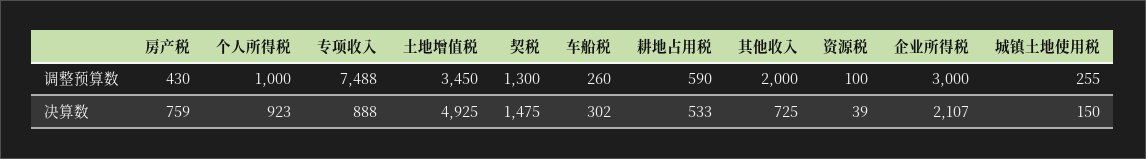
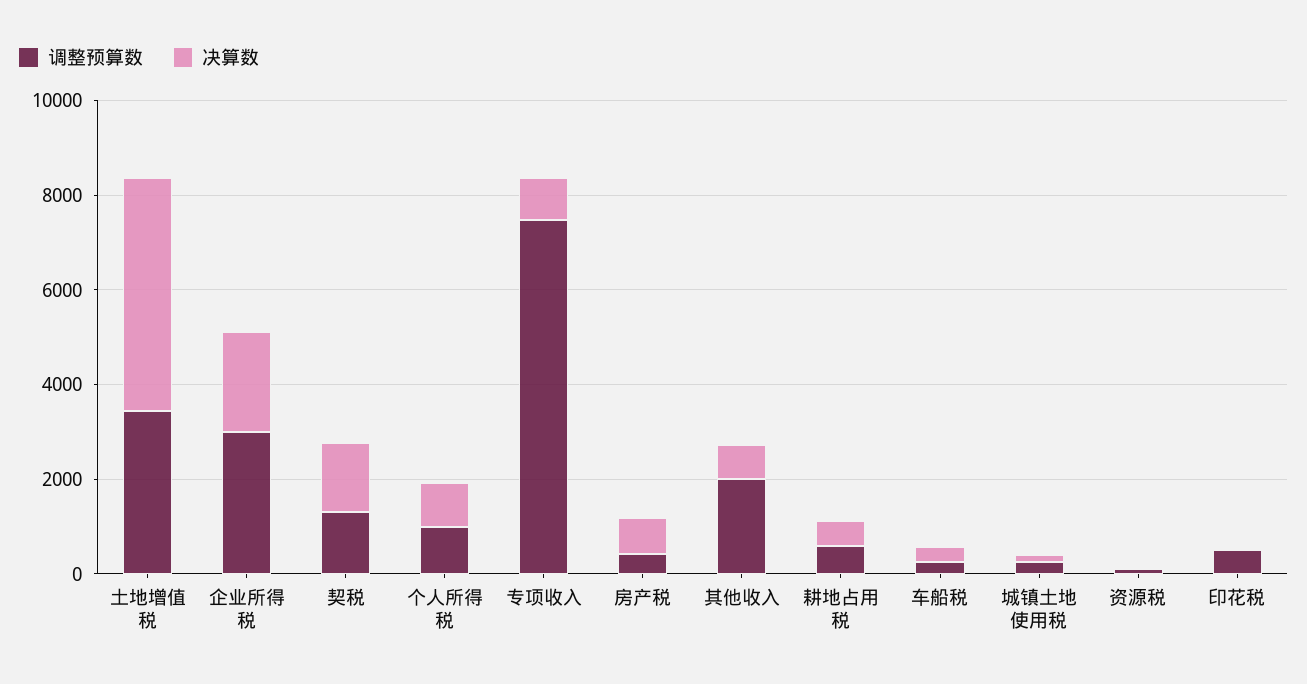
调整预算数, 印花税: none -> 500
决算数, 印花税: none -> 0

